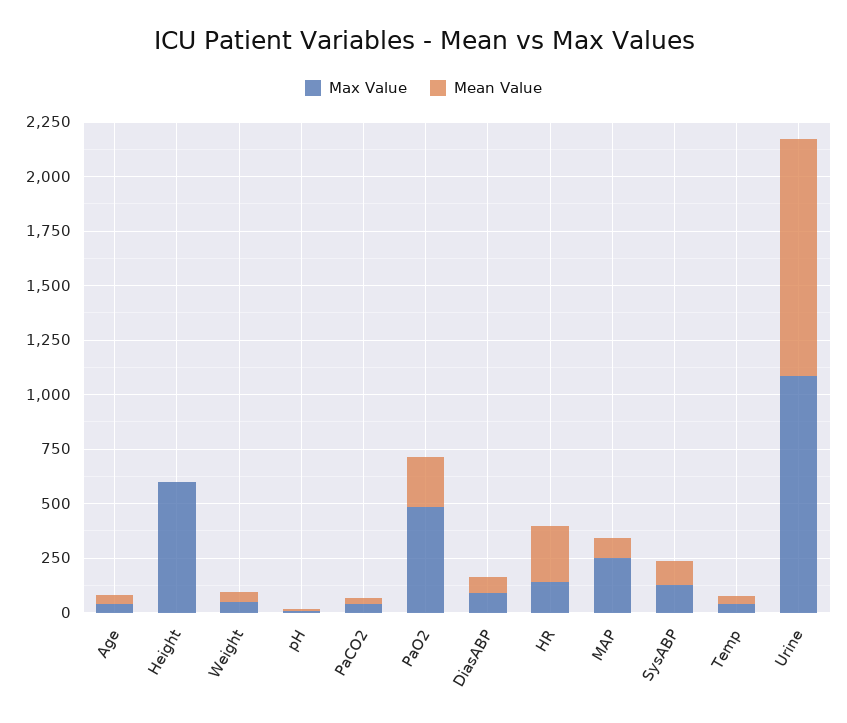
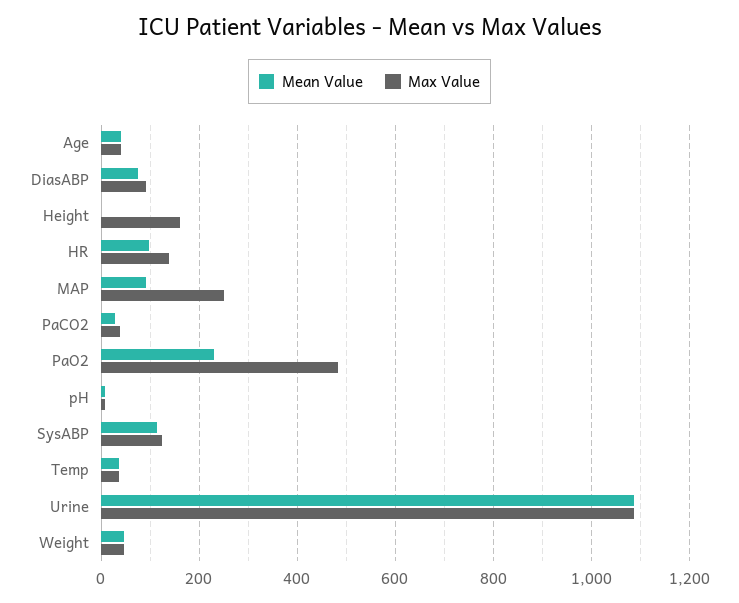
Max Value, Height: 600 -> 160
Mean Value, HR: 250 -> 100

